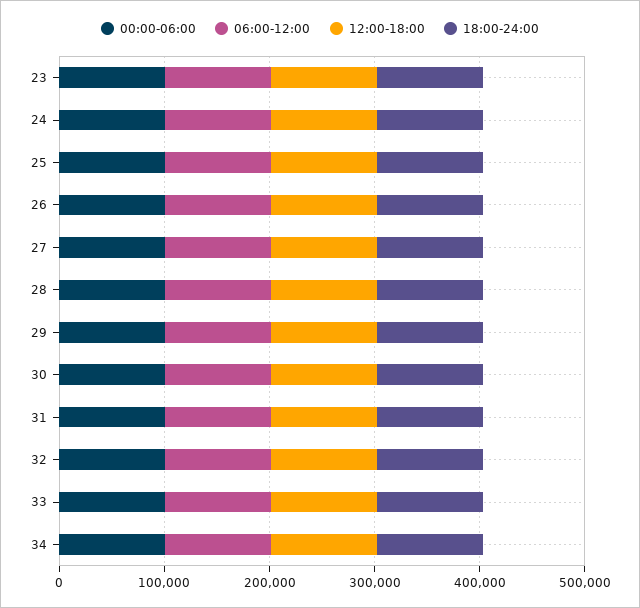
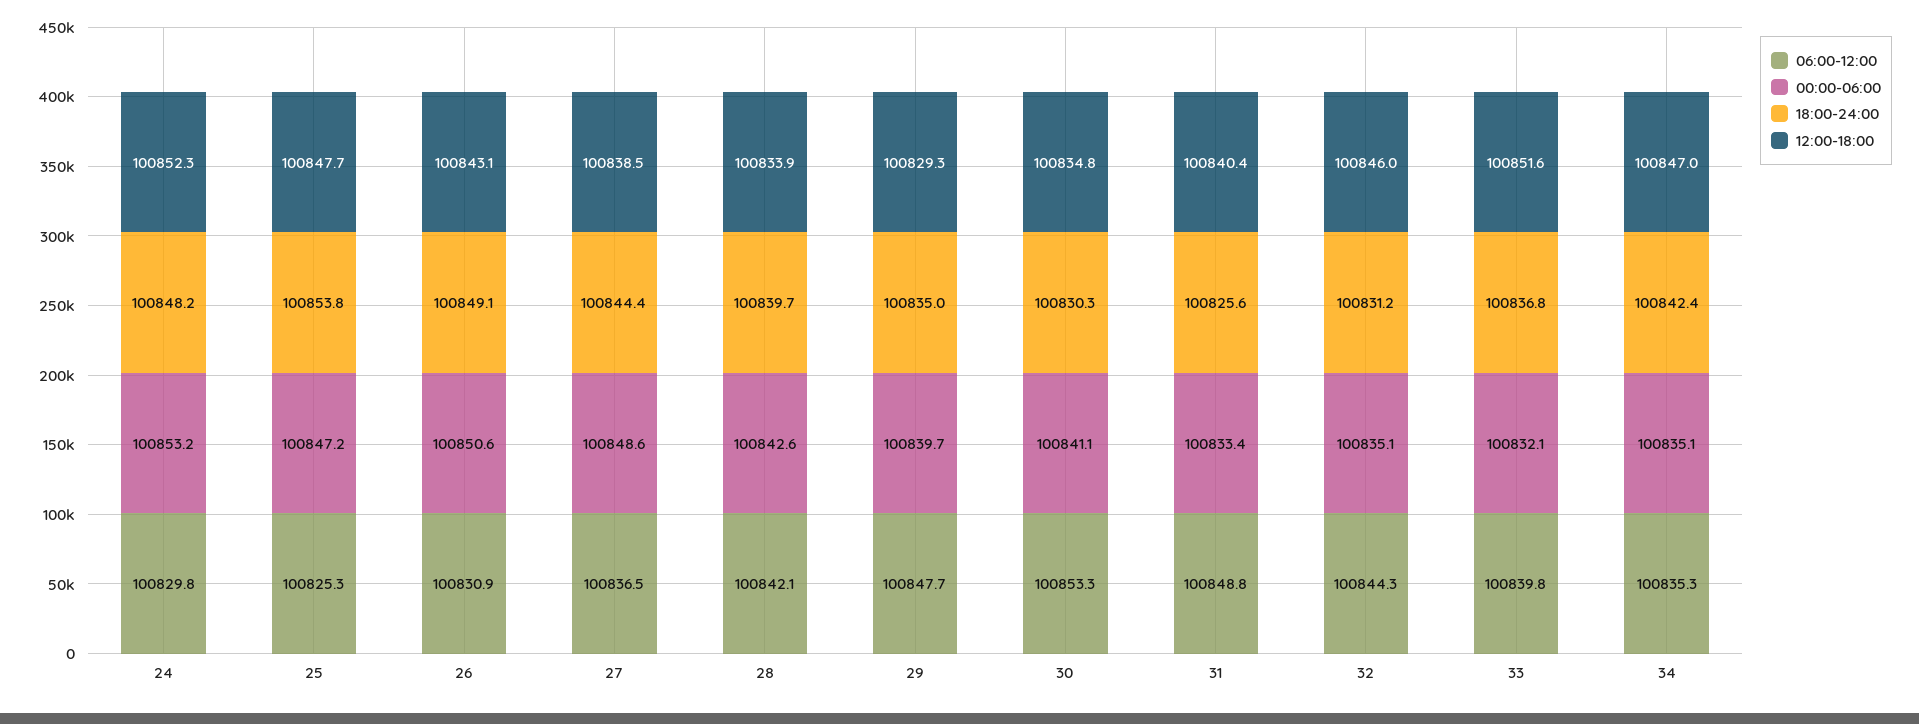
00:00-06:00, 23: 100000 -> none
06:00-12:00, 23: 100000 -> none
12:00-18:00, 23: 100000 -> none
18:00-24:00, 23: 100000 -> none

